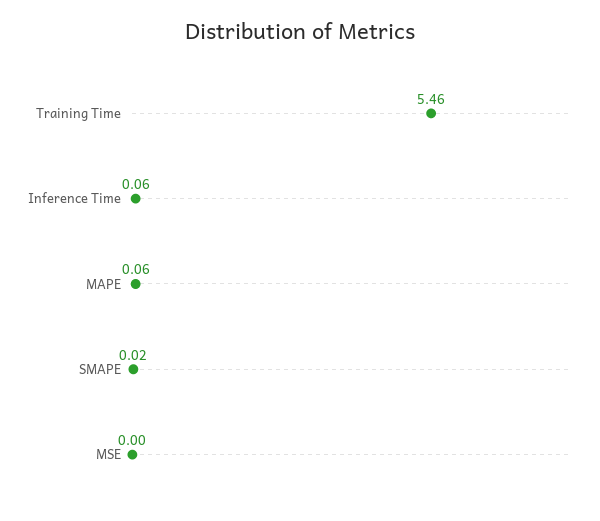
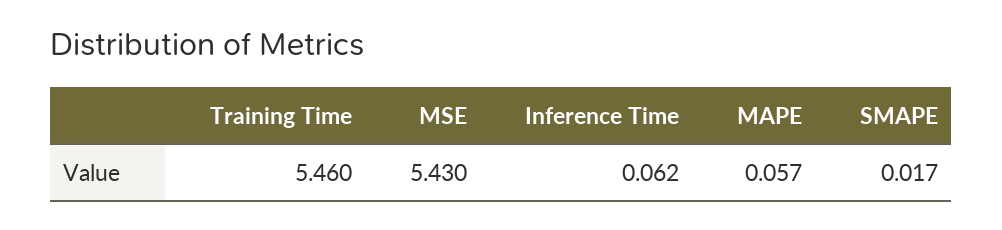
MSE: 0 -> 5.43

